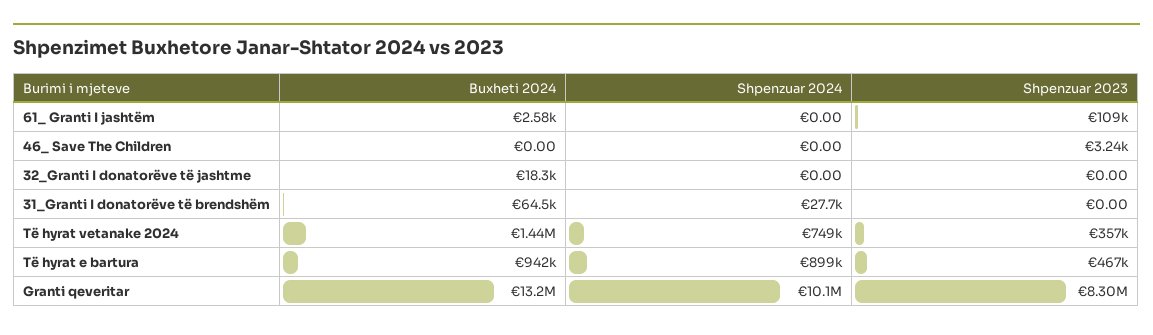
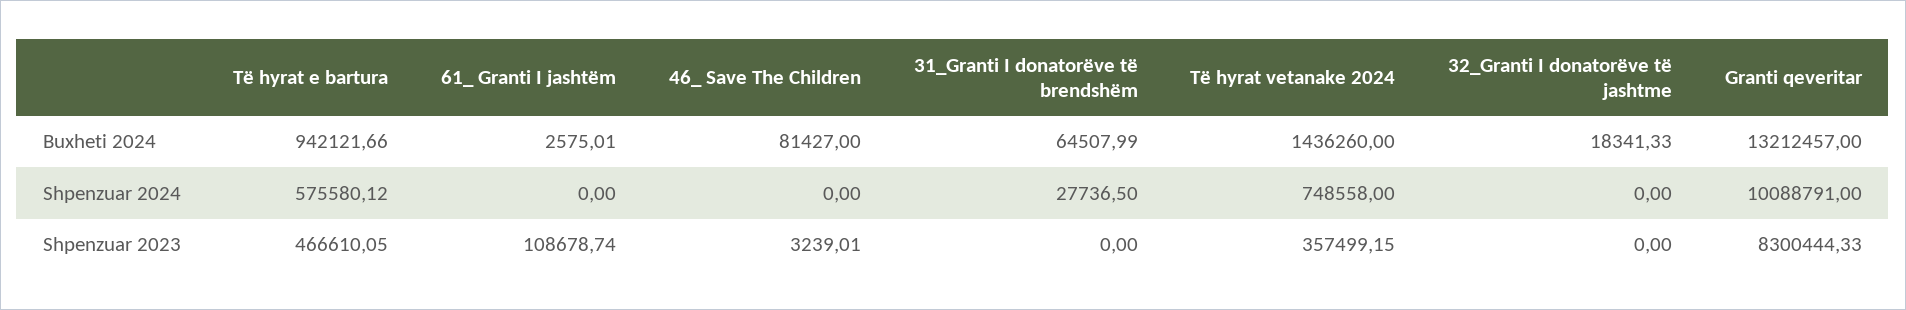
Buxheti 2024, 46_ Save The Children: 0 -> 81427
Shpenzuar 2024, Të hyrat e bartura: 899000 -> 575580.12

